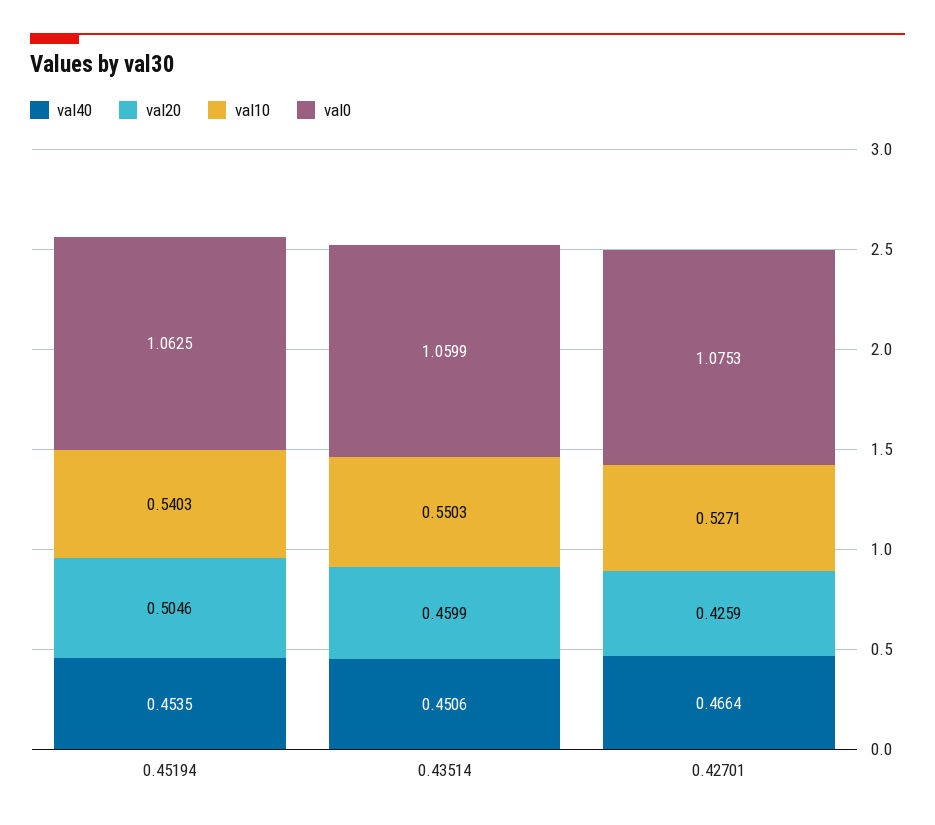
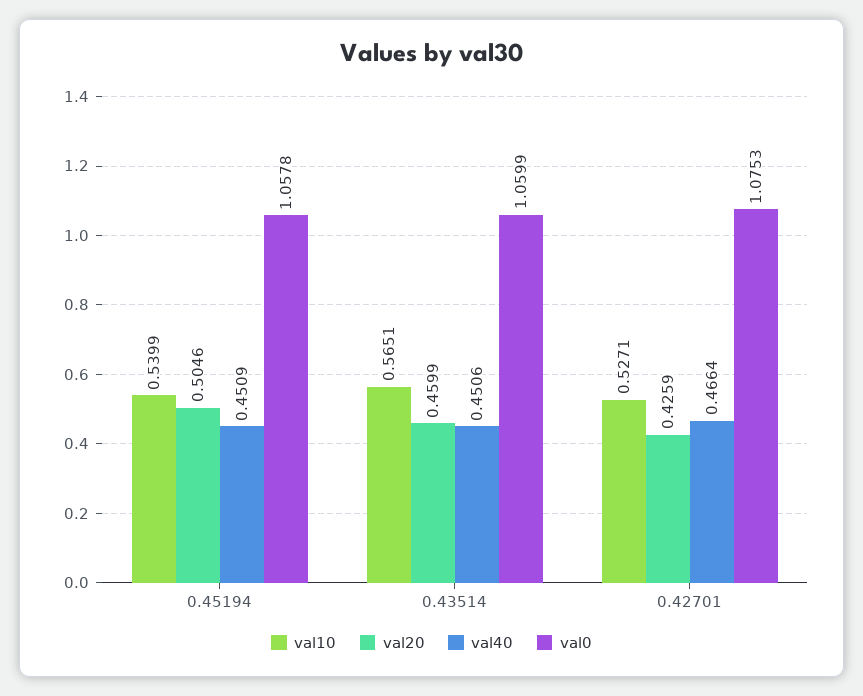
val40, 0.45194: 0.4535 -> 0.4509
val10, 0.45194: 0.5403 -> 0.5399
val0, 0.45194: 1.0625 -> 1.0578
val10, 0.43514: 0.5503 -> 0.5651

